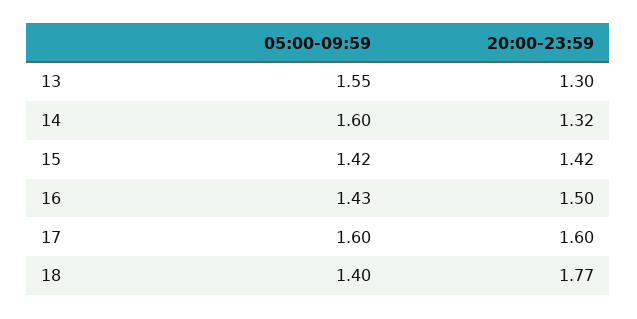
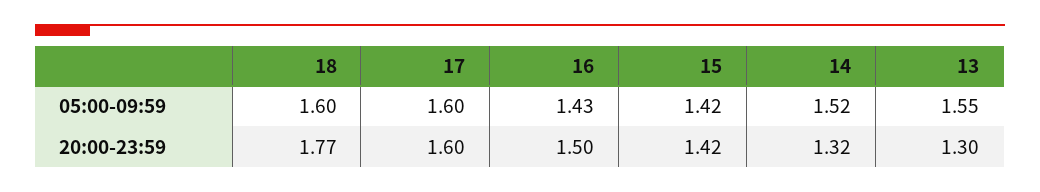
05:00-09:59, 14: 1.6 -> 1.52
05:00-09:59, 18: 1.4 -> 1.6

